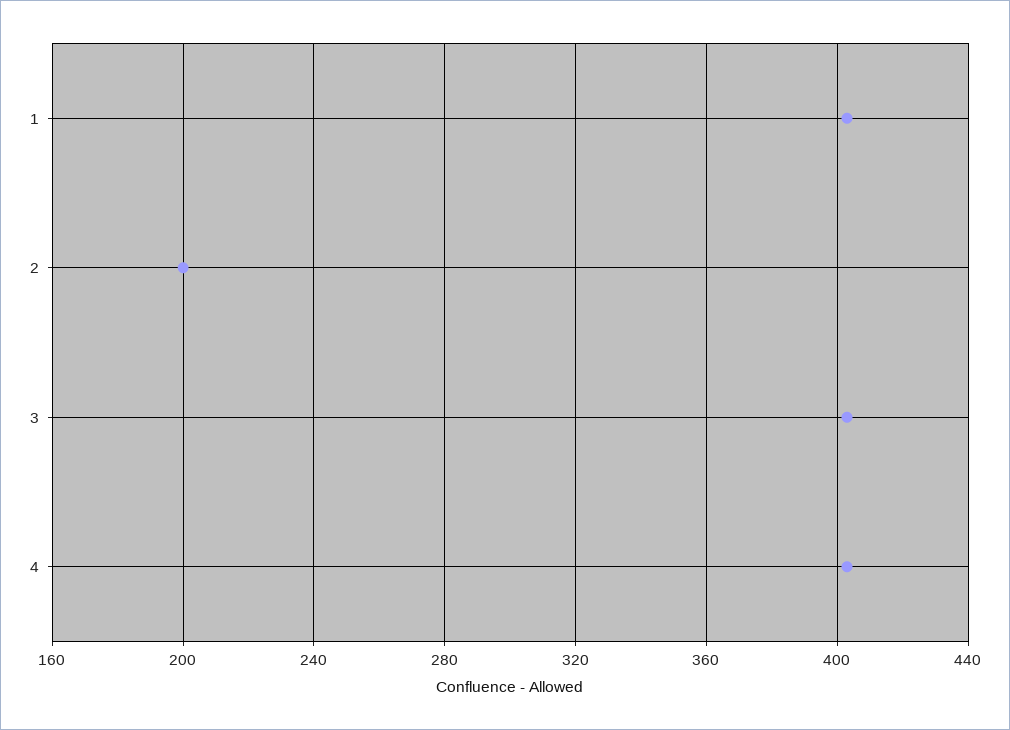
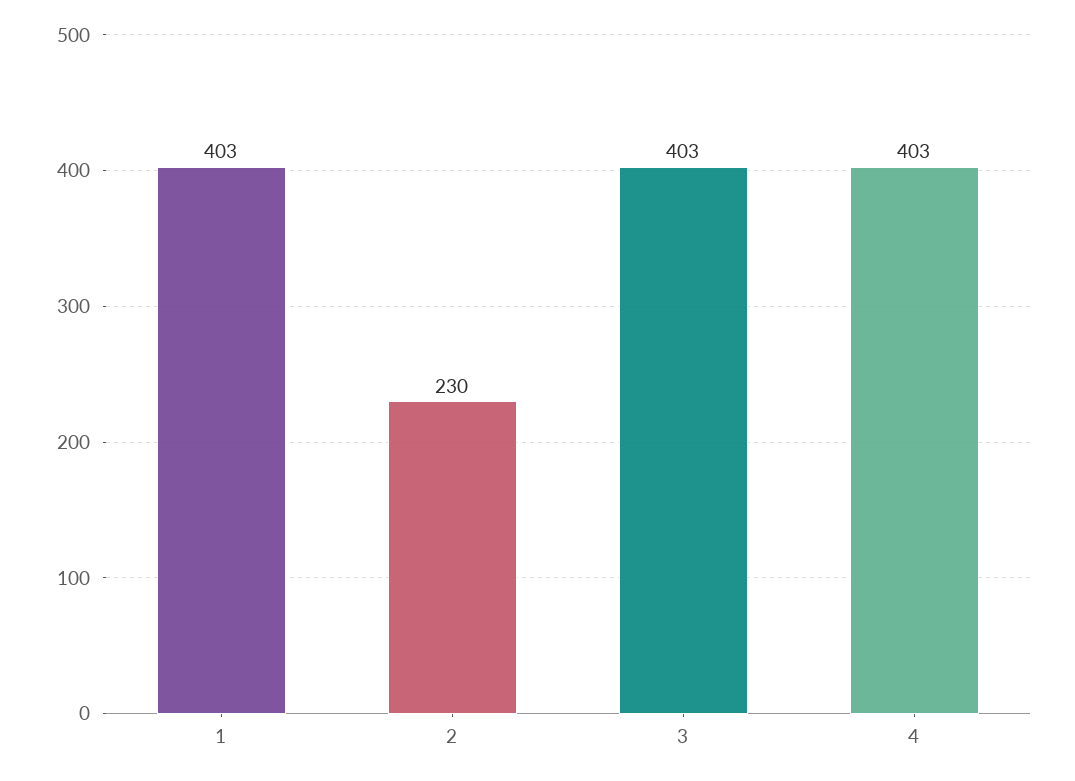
2: 200 -> 230

